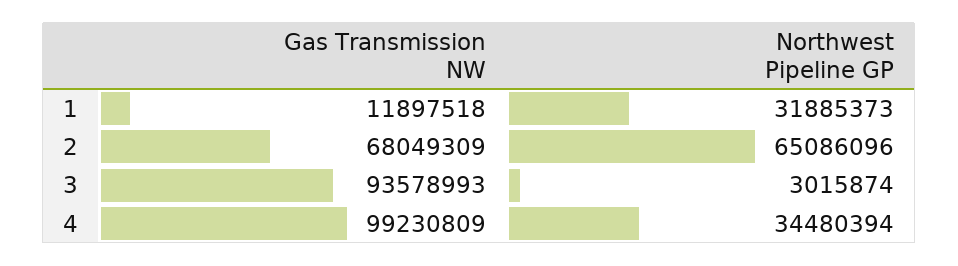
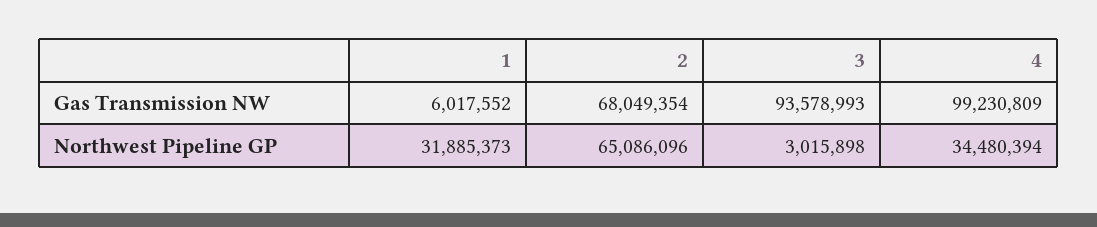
Gas Transmission NW, 1: 11897518 -> 6017552
Gas Transmission NW, 2: 68049309 -> 68049354
Northwest Pipeline GP, 3: 3015874 -> 3015898

